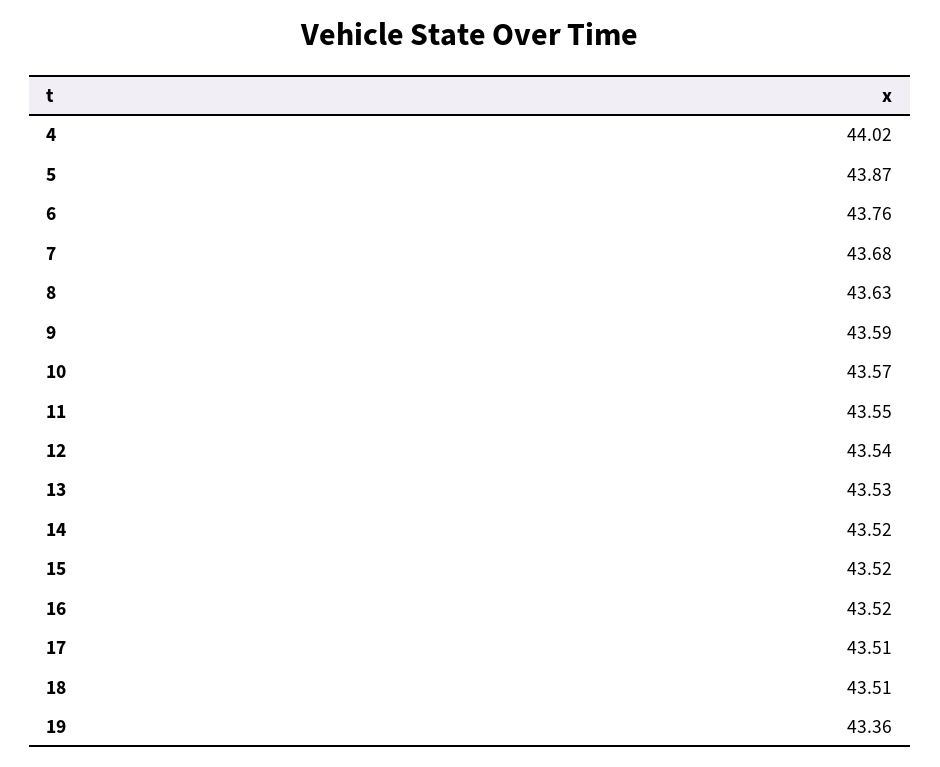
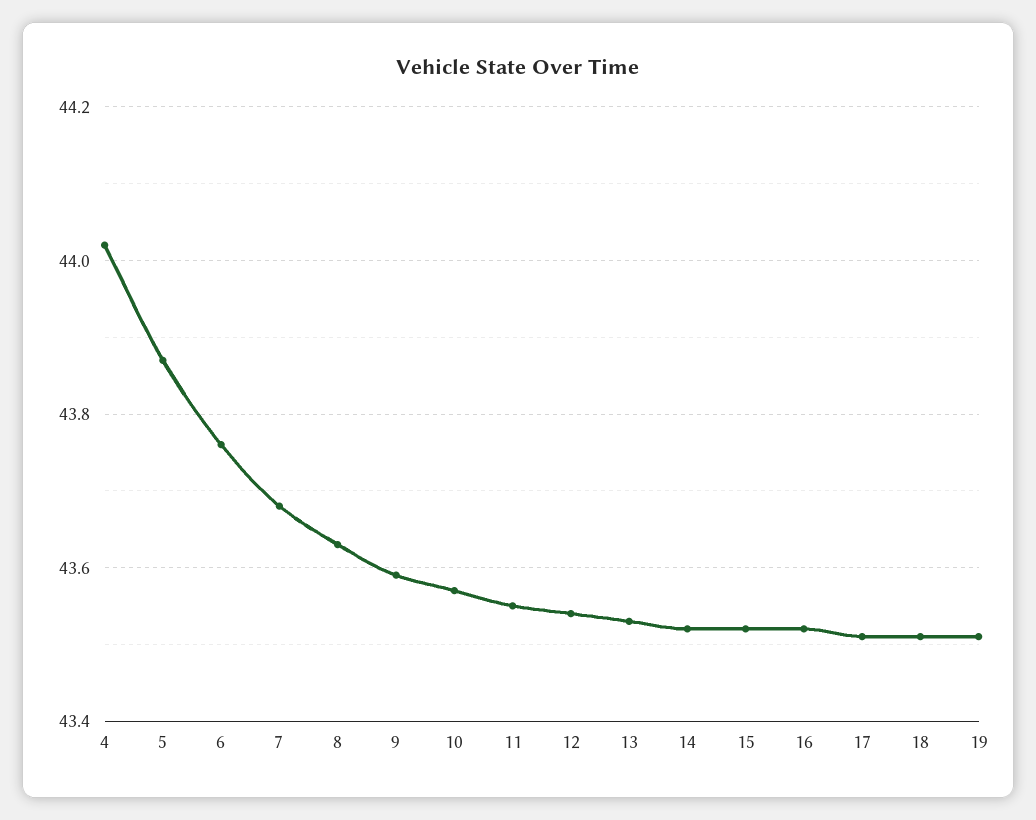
19: 43.36 -> 43.5

